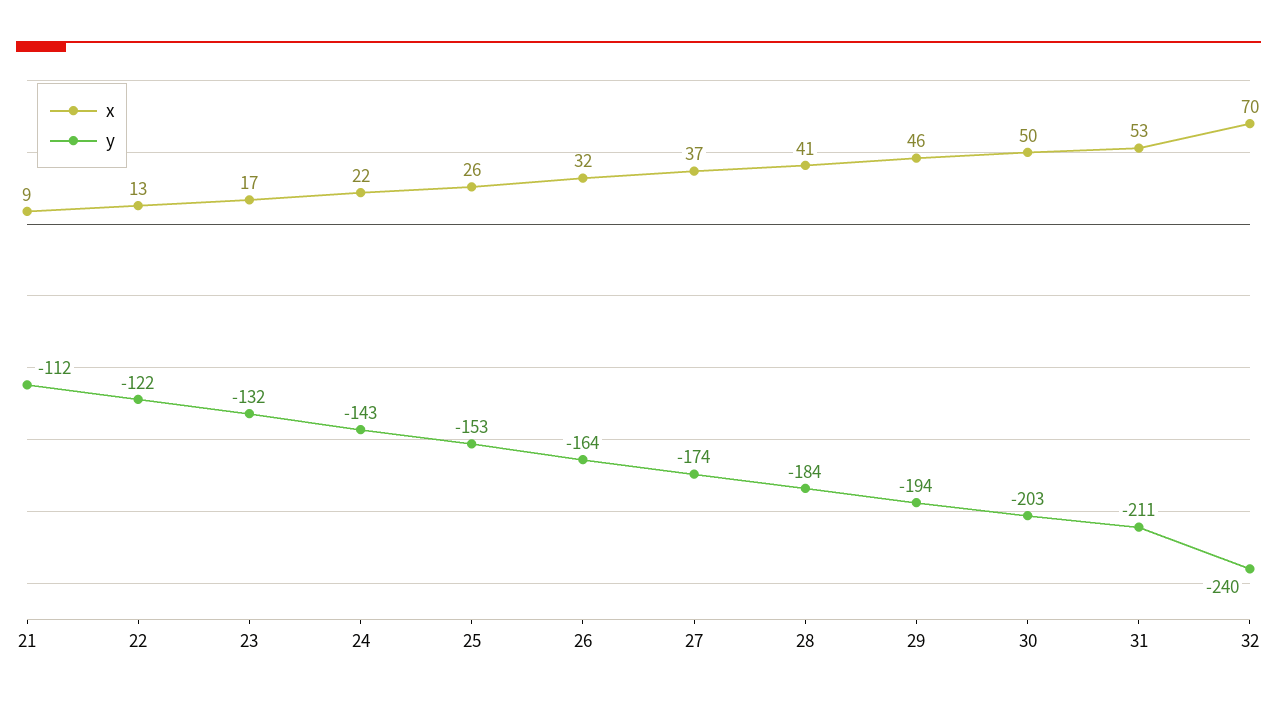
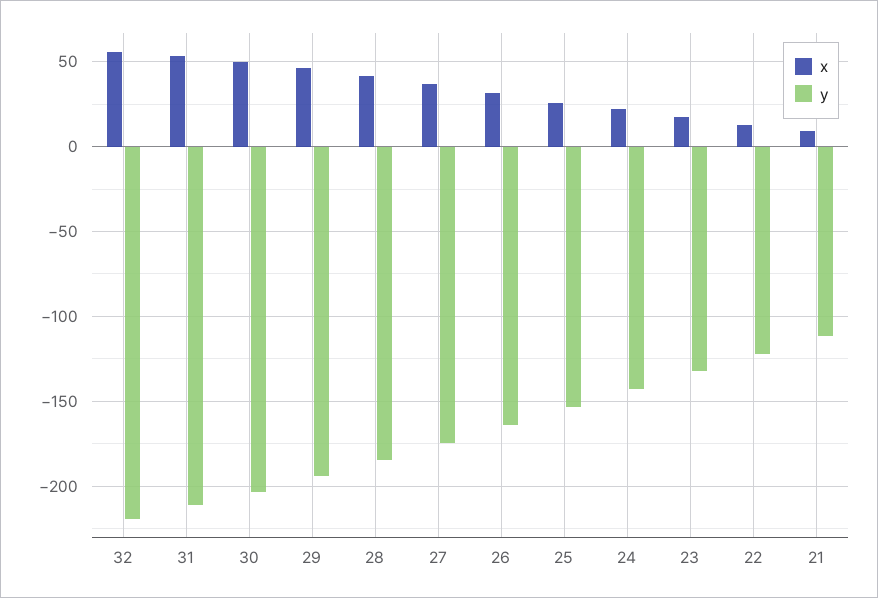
x, 32: 70 -> 55
y, 32: -240 -> -220

